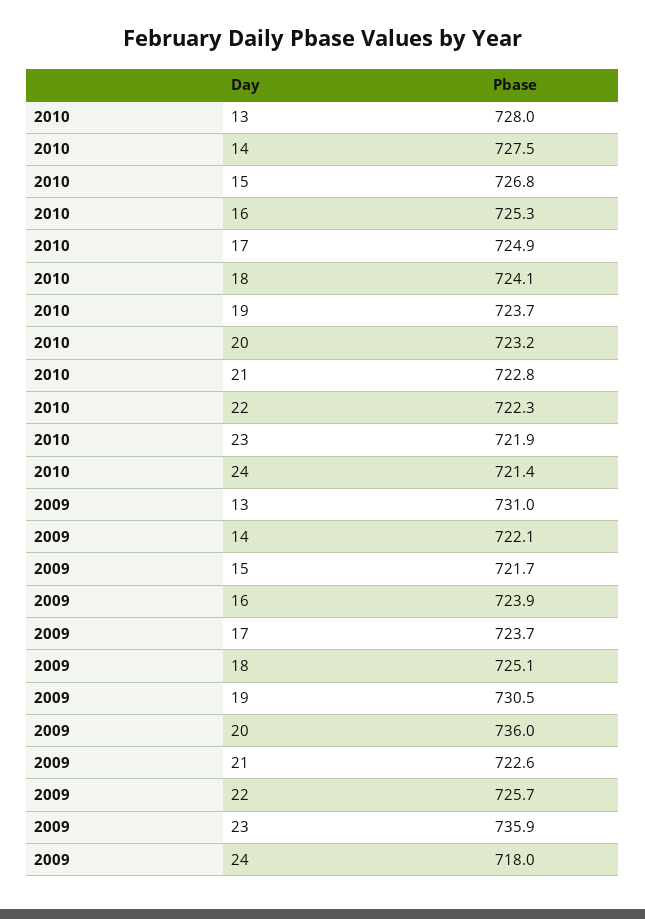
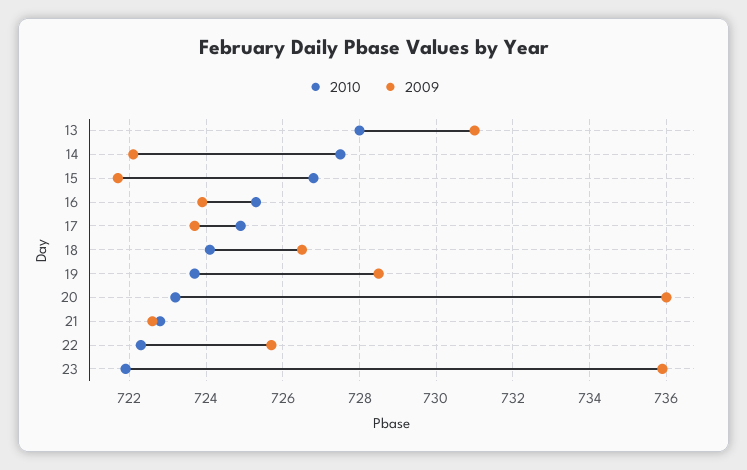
2010, 24: 721.4 -> none
2009, 18: 725.1 -> 726.5
2009, 19: 730.5 -> 728.5
2009, 24: 718 -> none

